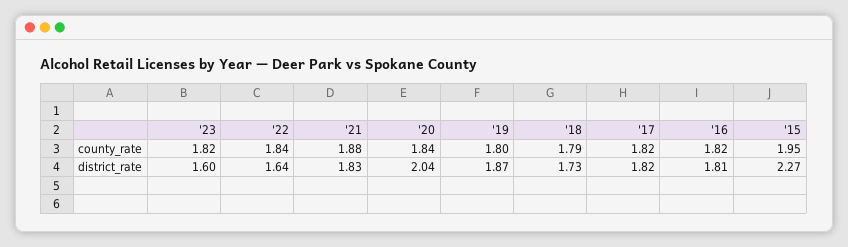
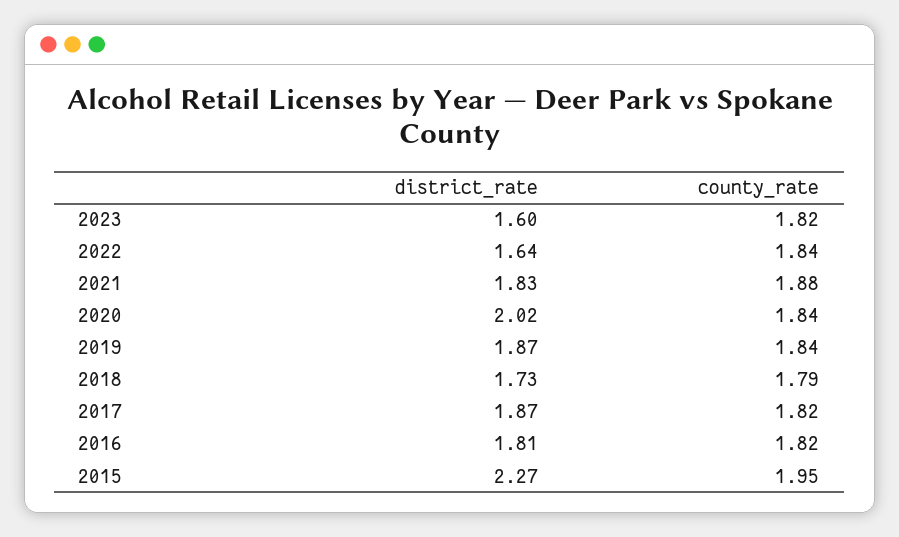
'19, county_rate: 1.8 -> 1.84
'20, district_rate: 2.04 -> 2.02
'17, district_rate: 1.82 -> 1.87

